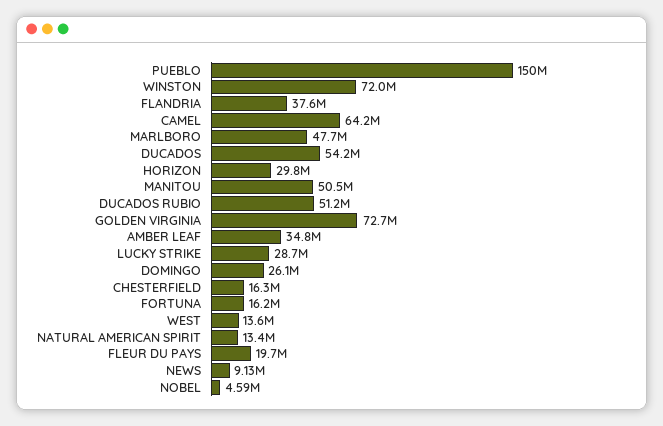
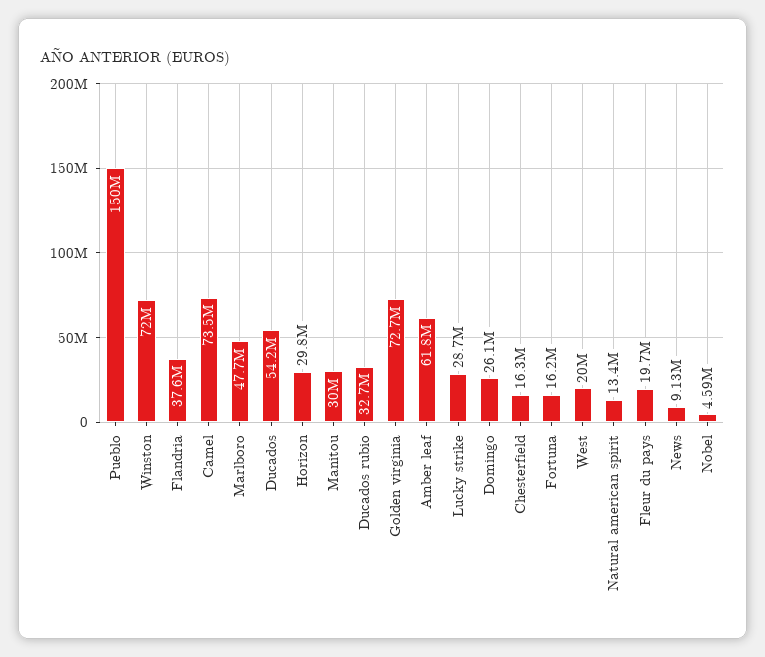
CAMEL: 64200000 -> 73500000
MANITOU: 50500000 -> 30000000
DUCADOS RUBIO: 51200000 -> 32700000
AMBER LEAF: 34800000 -> 61800000
WEST: 13600000 -> 20000000

